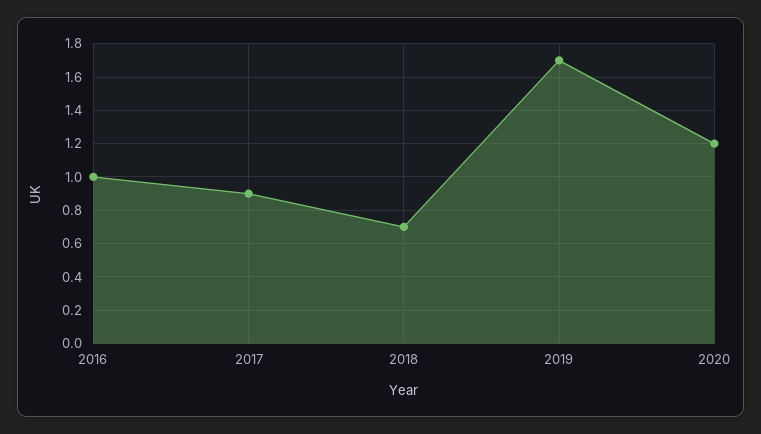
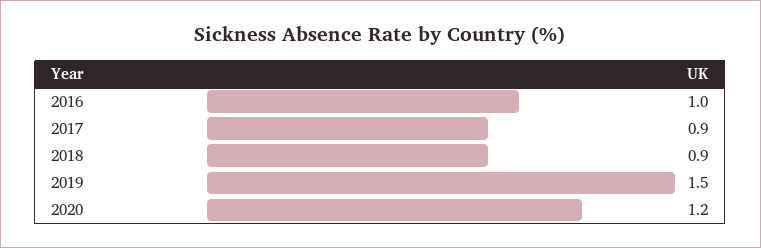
2018: 0.7 -> 0.9
2019: 1.7 -> 1.5

